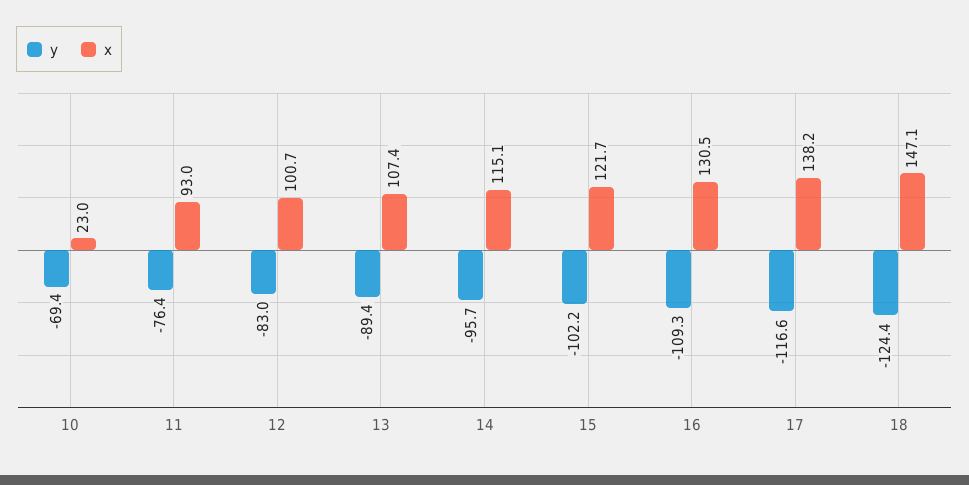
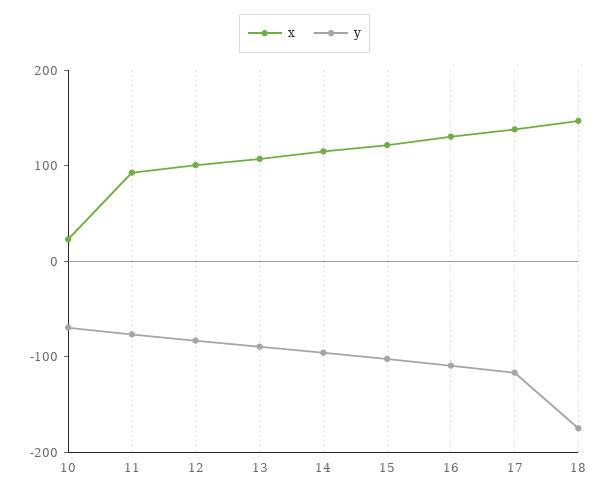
y, 18: -124.4 -> -180

